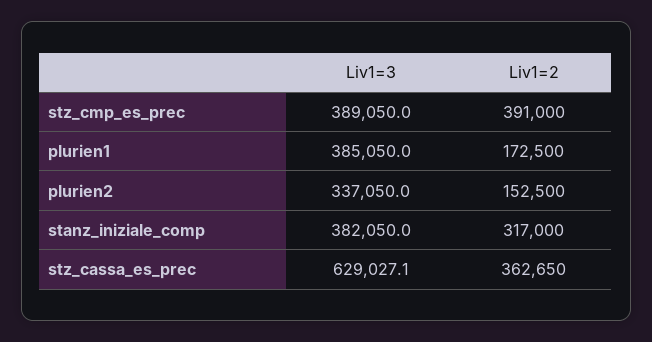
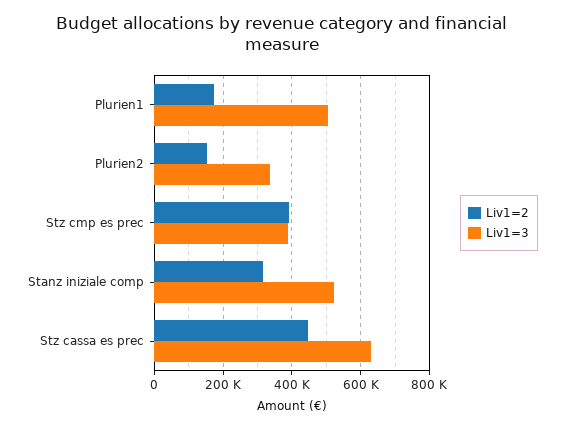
Liv1=3, plurien1: 385050 -> 500000
Liv1=3, stanz_iniziale_comp: 382050 -> 520000
Liv1=2, stz_cassa_es_prec: 362650 -> 440000

